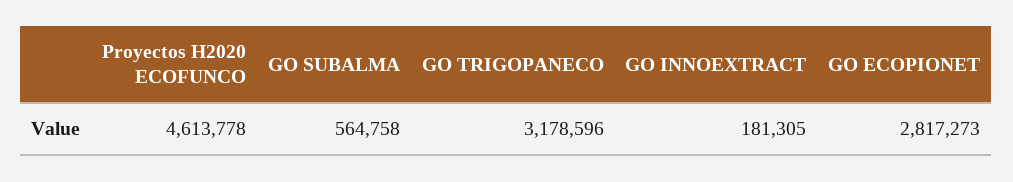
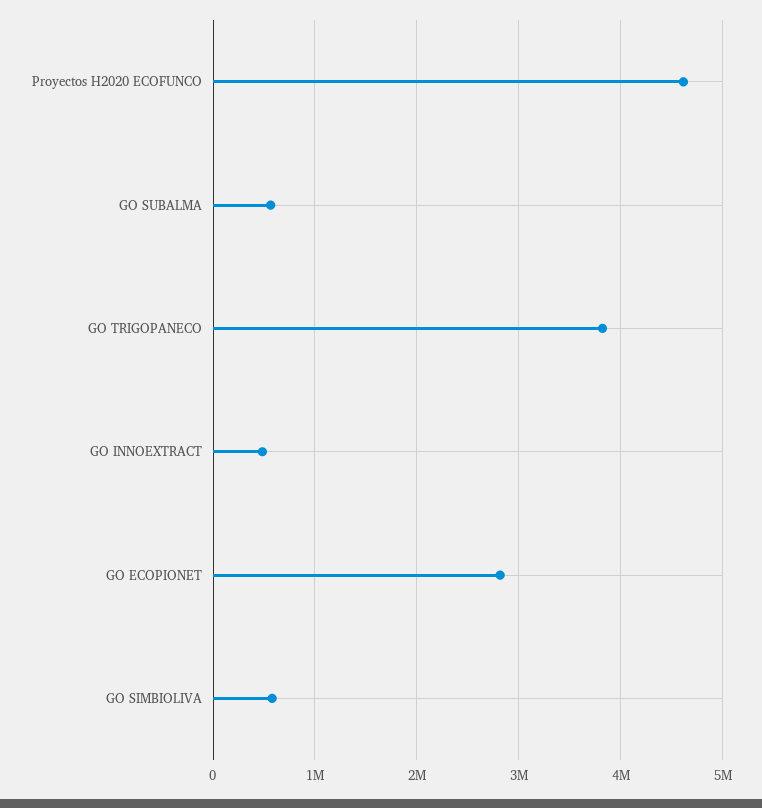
GO TRIGOPANECO: 3178596 -> 3800000
GO INNOEXTRACT: 181305 -> 500000
GO SIMBIOLIVA: none -> 600000

